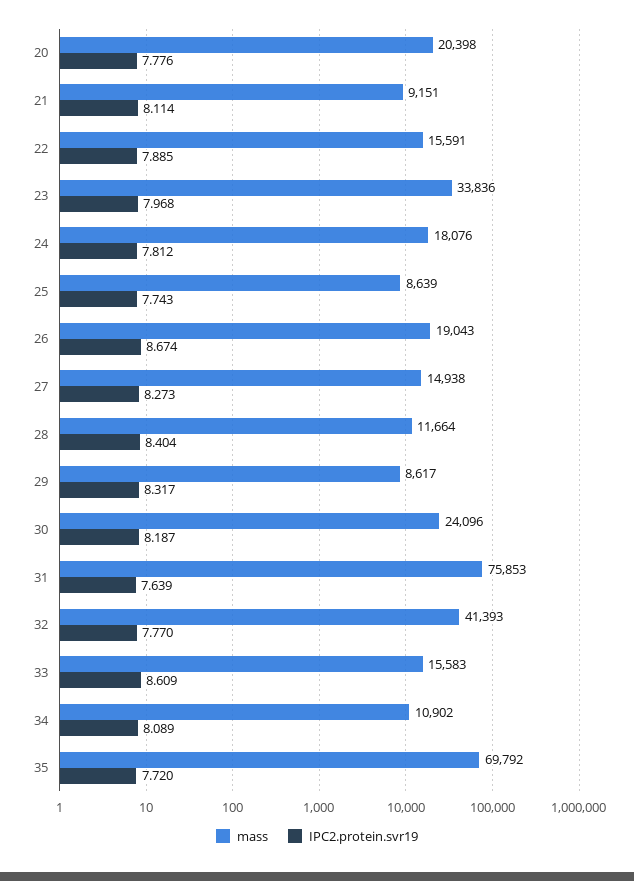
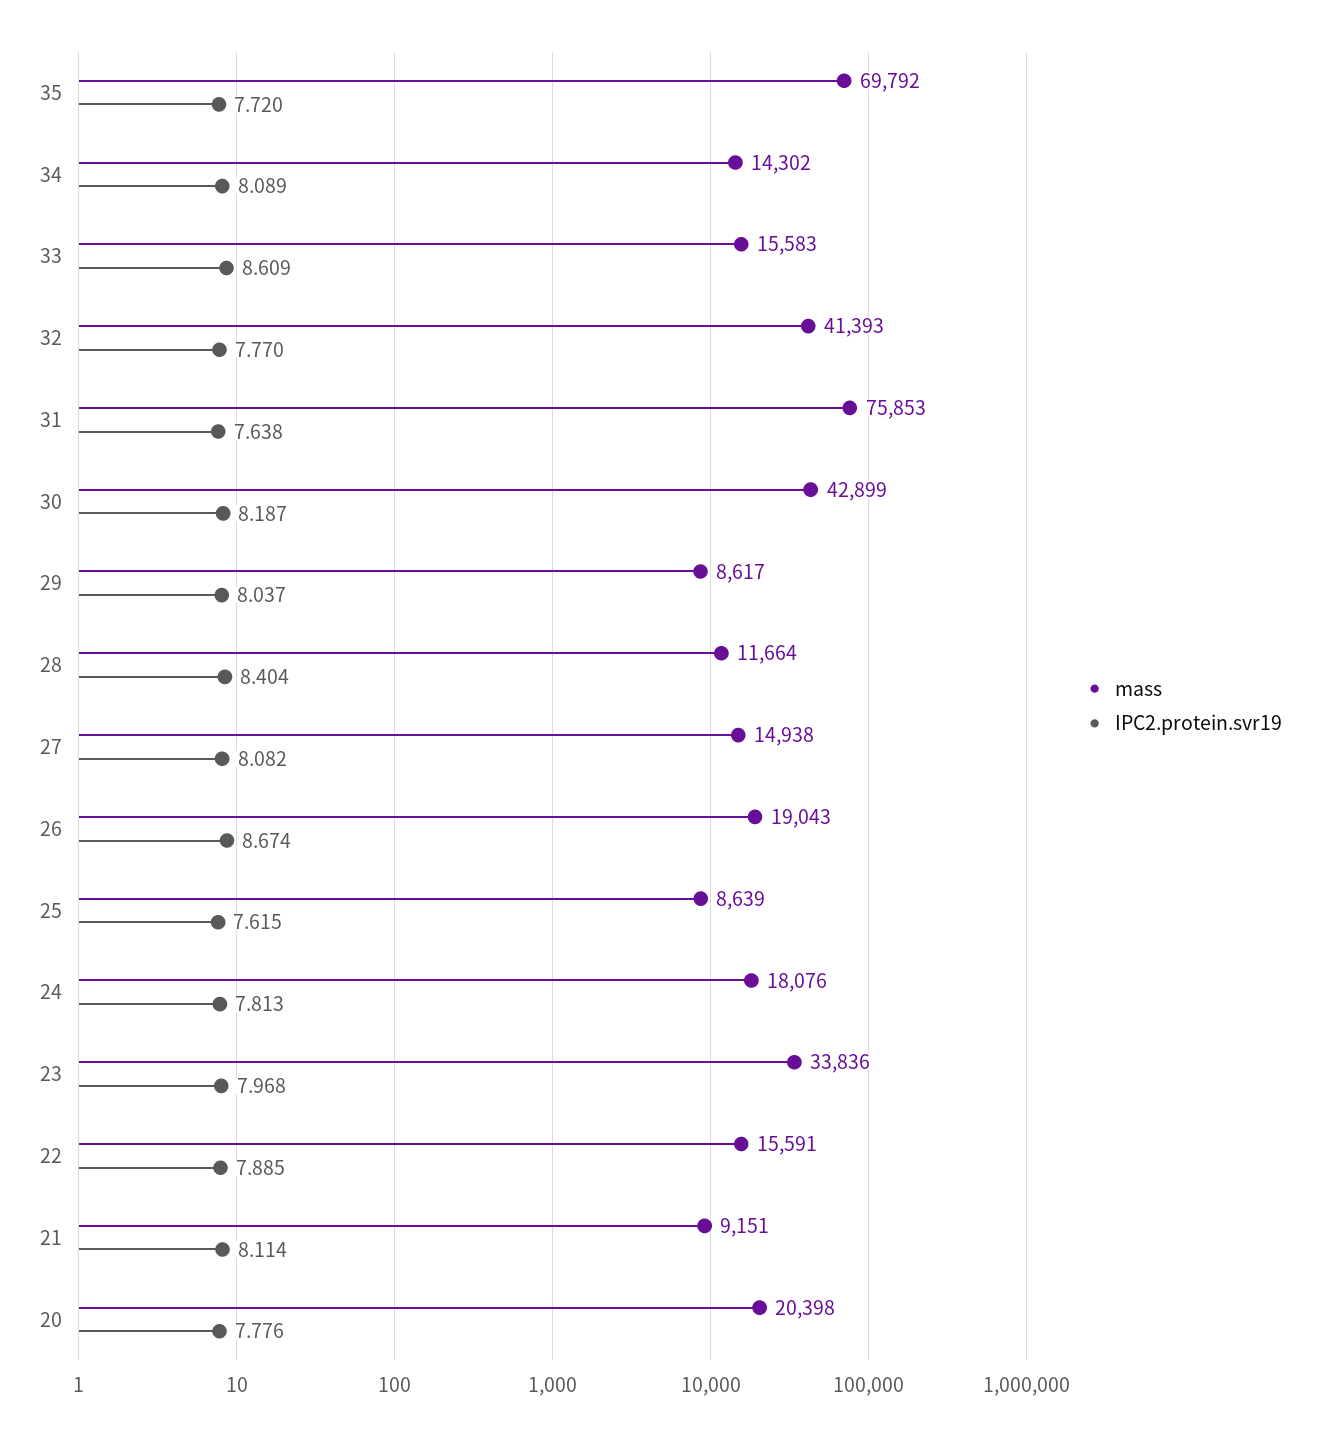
IPC2.protein.svr19, 24: 7.812 -> 7.813
IPC2.protein.svr19, 25: 7.743 -> 7.615
IPC2.protein.svr19, 27: 8.273 -> 8.082
IPC2.protein.svr19, 29: 8.317 -> 8.037
mass, 30: 24096 -> 42899
IPC2.protein.svr19, 31: 7.639 -> 7.638
mass, 34: 10902 -> 14302

